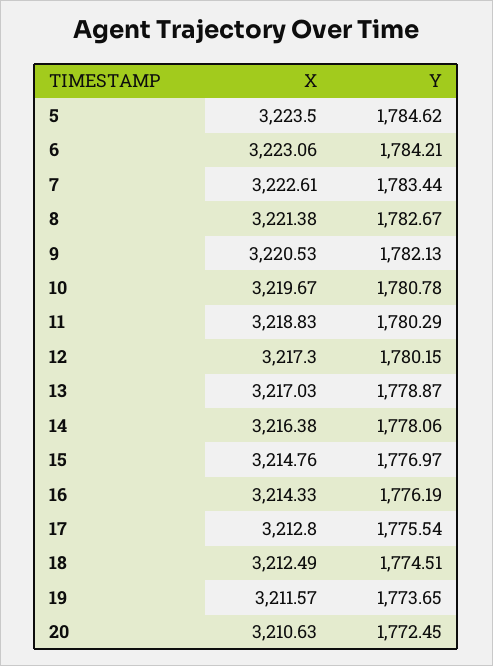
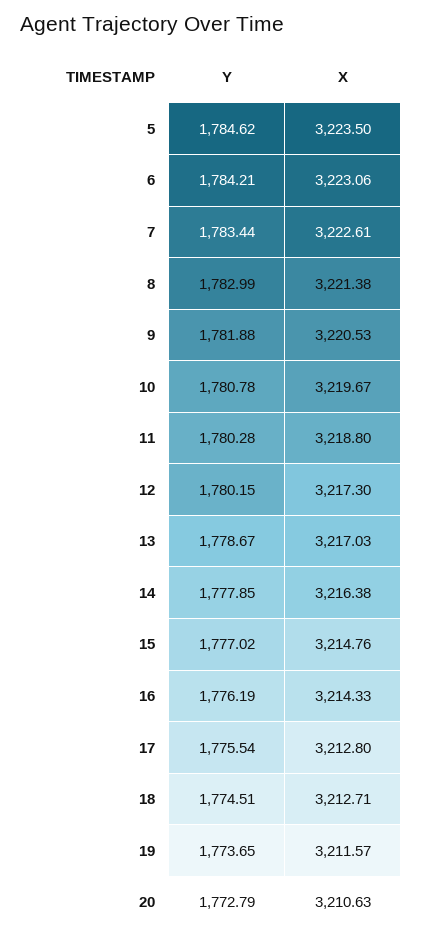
Y, 8: 1782.67 -> 1782.99
Y, 9: 1782.13 -> 1781.88
X, 11: 3218.83 -> 3218.8
Y, 11: 1780.29 -> 1780.28
Y, 13: 1778.87 -> 1778.67
Y, 14: 1778.06 -> 1777.85
Y, 15: 1776.97 -> 1777.02
X, 18: 3212.49 -> 3212.71
Y, 20: 1772.45 -> 1772.79

